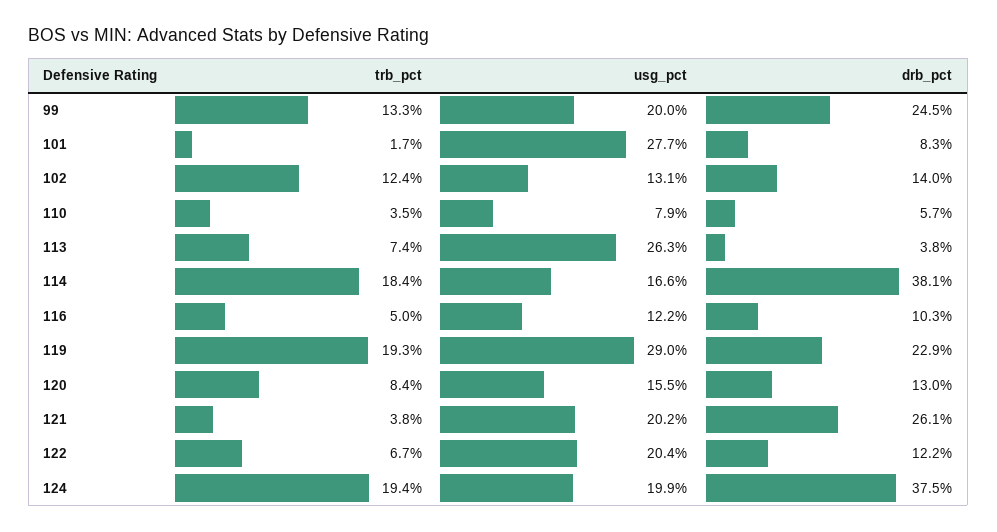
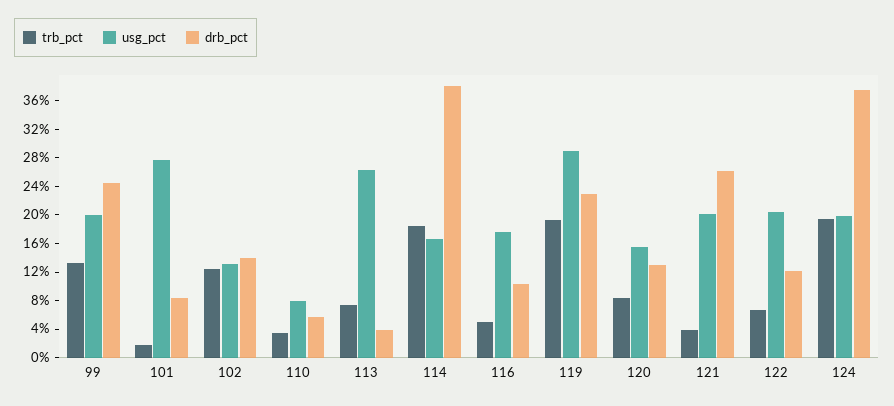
usg_pct, 116: 12.2 -> 18

